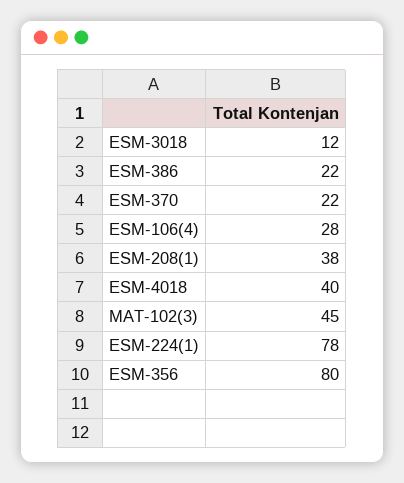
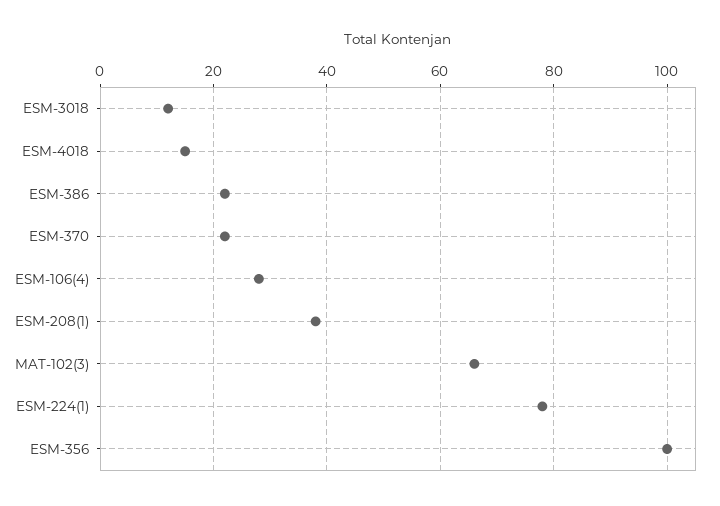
ESM-4018: 40 -> 15
MAT-102(3): 45 -> 65
ESM-356: 80 -> 100

